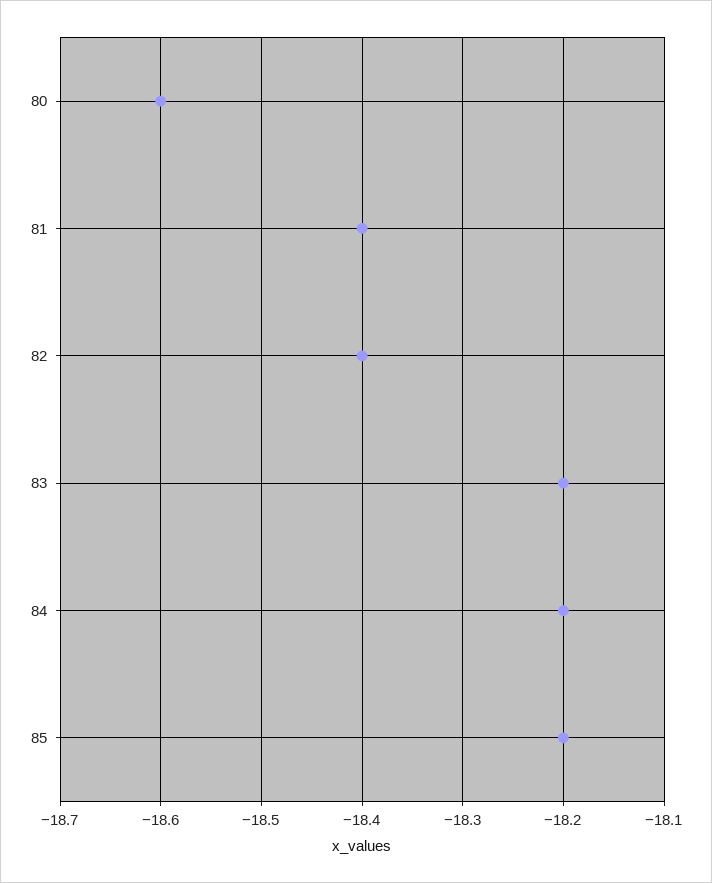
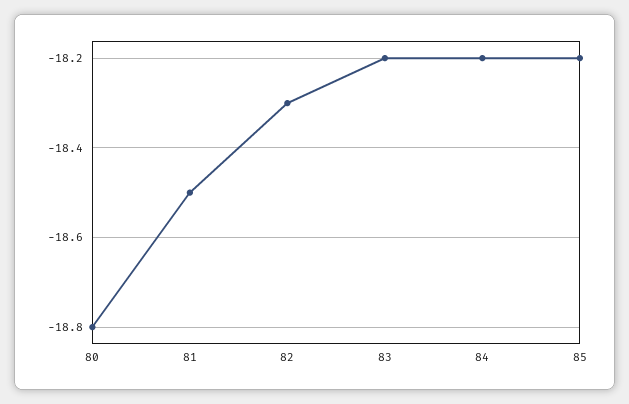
80: -18.6 -> -18.8
81: -18.4 -> -18.5
82: -18.4 -> -18.3

